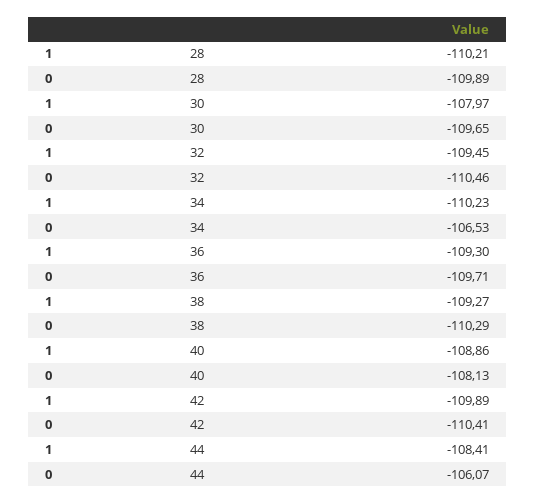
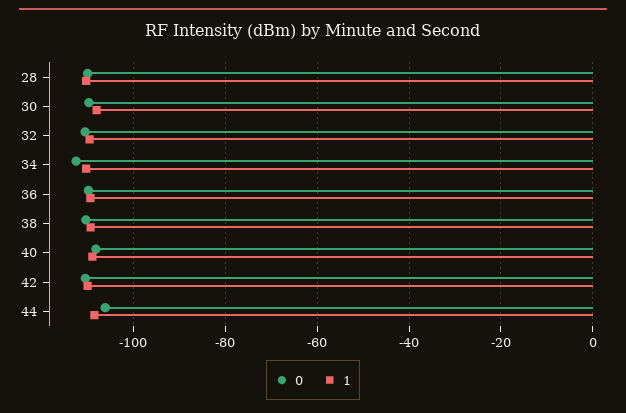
0, 34: -106.53 -> -112

